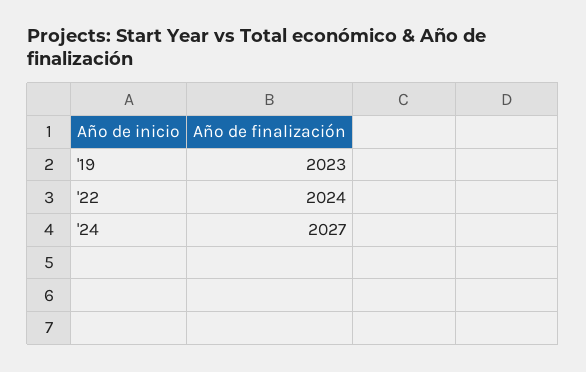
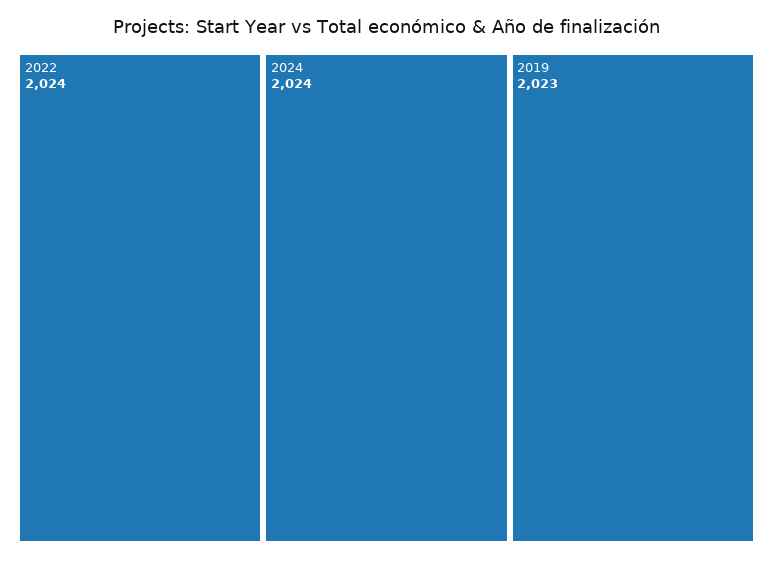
'24: 2027 -> 2024

